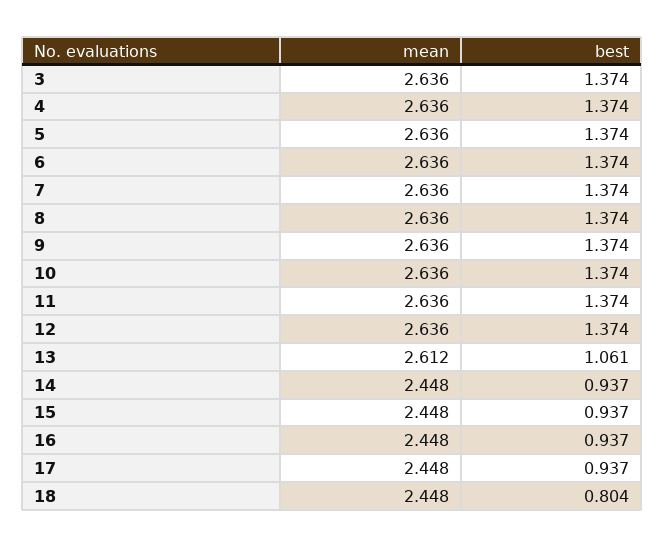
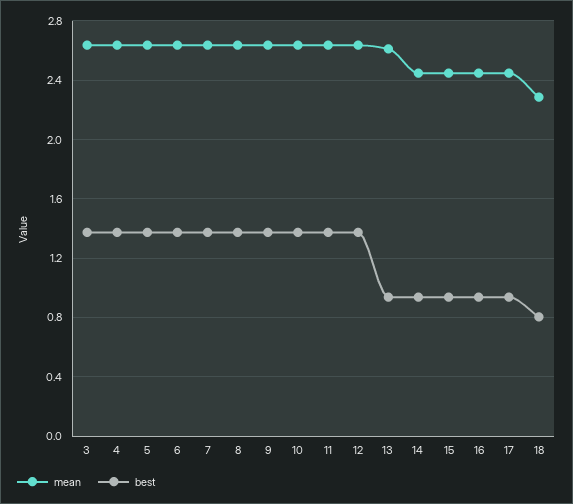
best, 13: 1.061 -> 0.95
mean, 18: 2.448 -> 2.3

